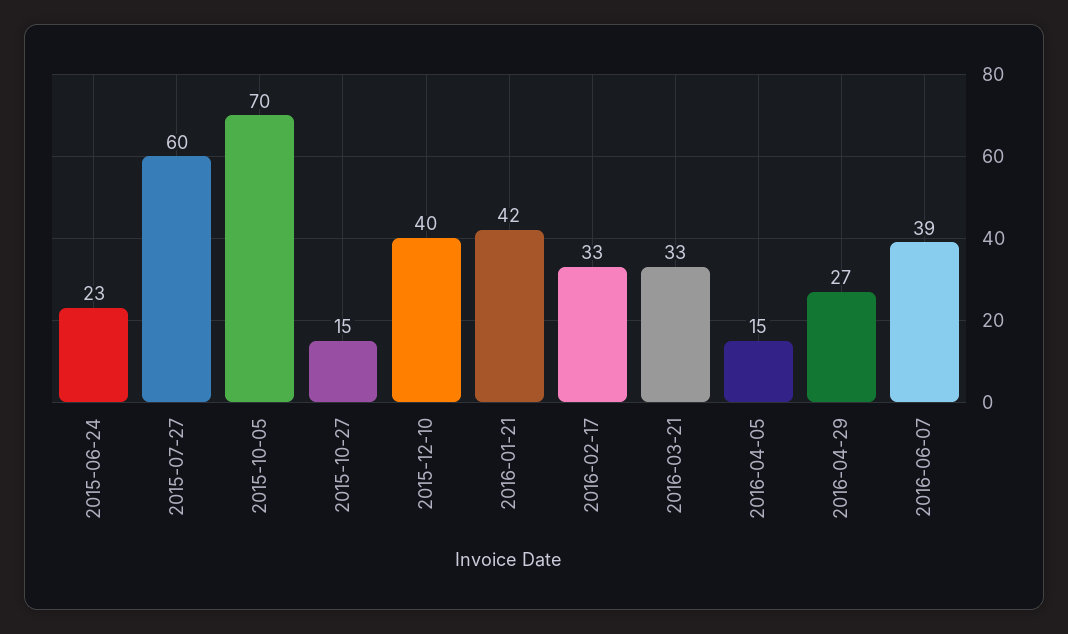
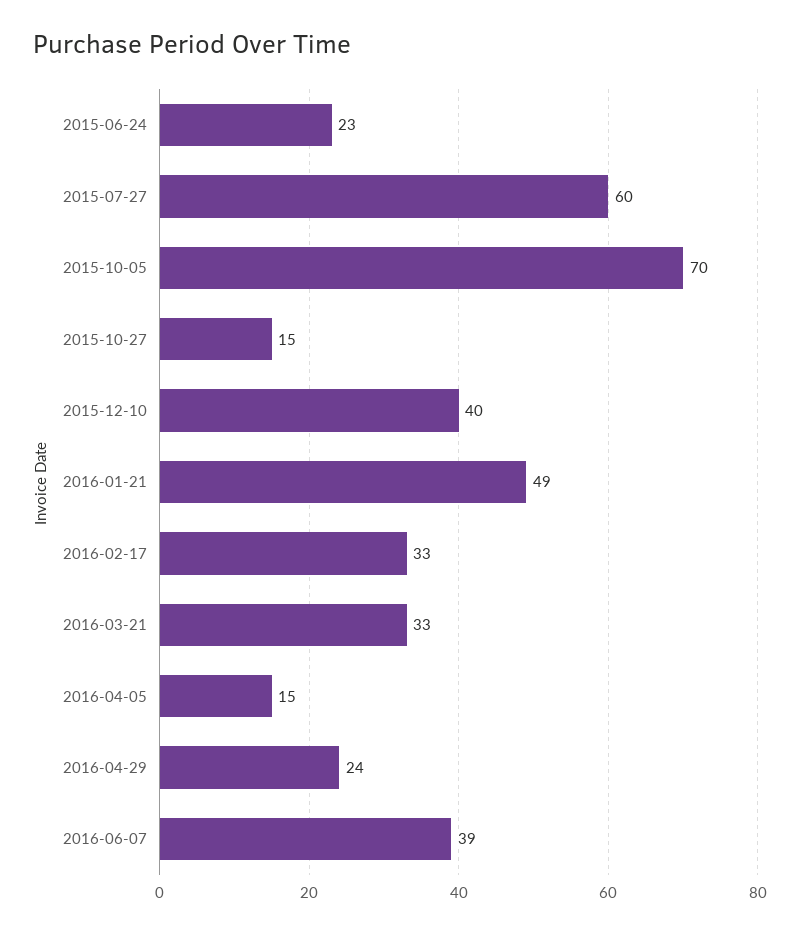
2016-01-21: 42 -> 49
2016-04-29: 27 -> 24

